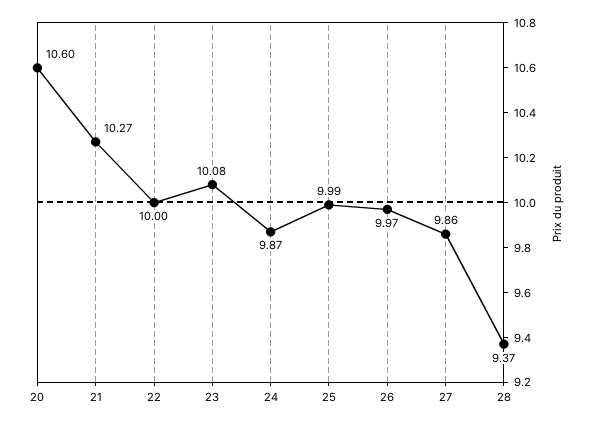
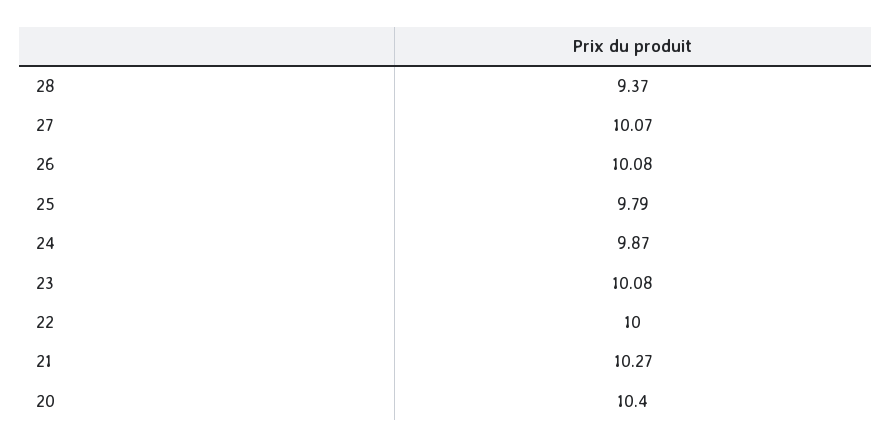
20: 10.6 -> 10.4
25: 9.99 -> 9.79
26: 9.97 -> 10.08
27: 9.86 -> 10.07

